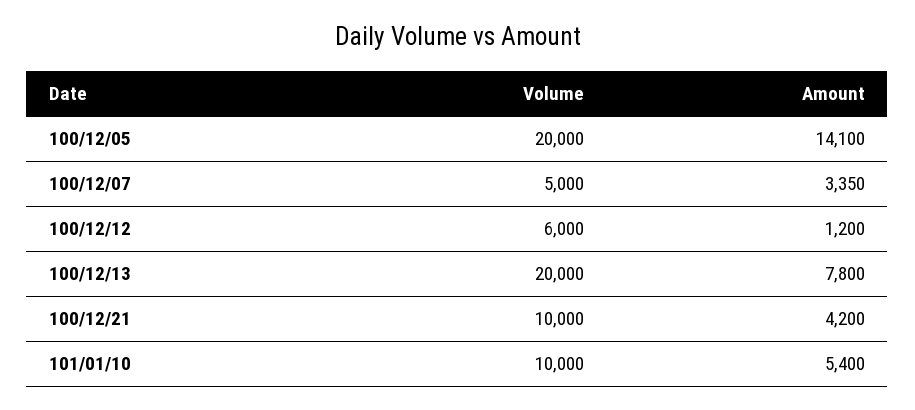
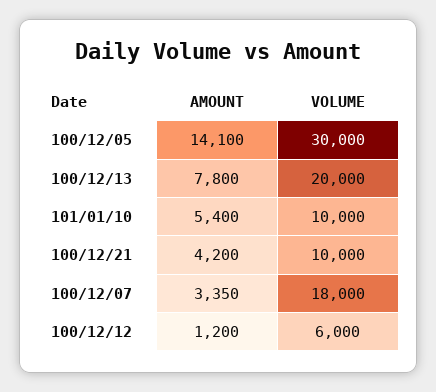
Volume, 100/12/05: 20000 -> 30000
Volume, 100/12/07: 5000 -> 18000

